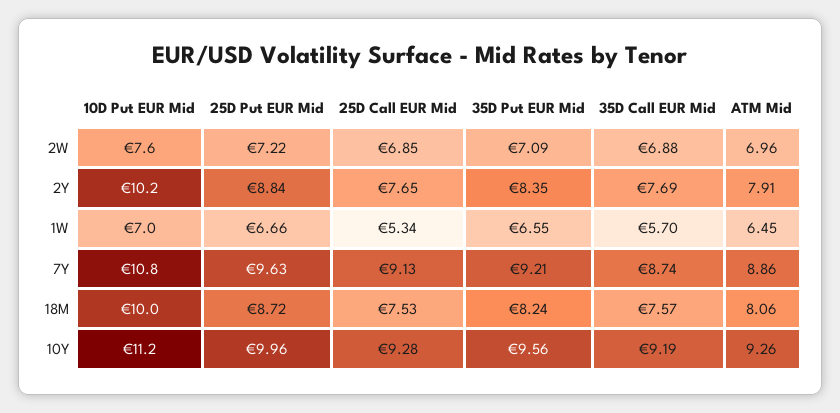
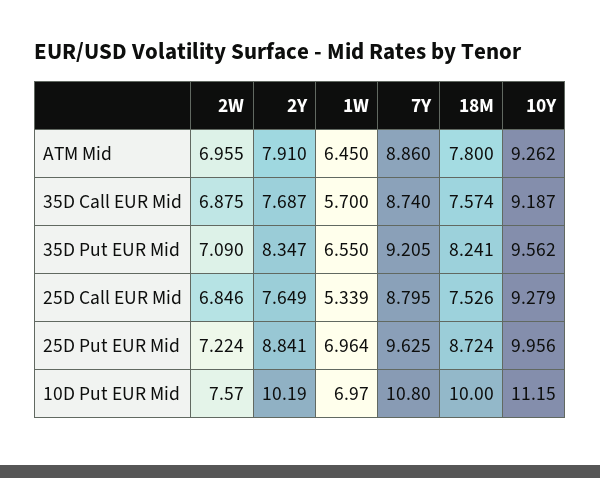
25D Put EUR Mid, 1W: 6.66 -> 6.964
25D Call EUR Mid, 7Y: 9.13 -> 8.795
ATM Mid, 18M: 8.06 -> 7.8

